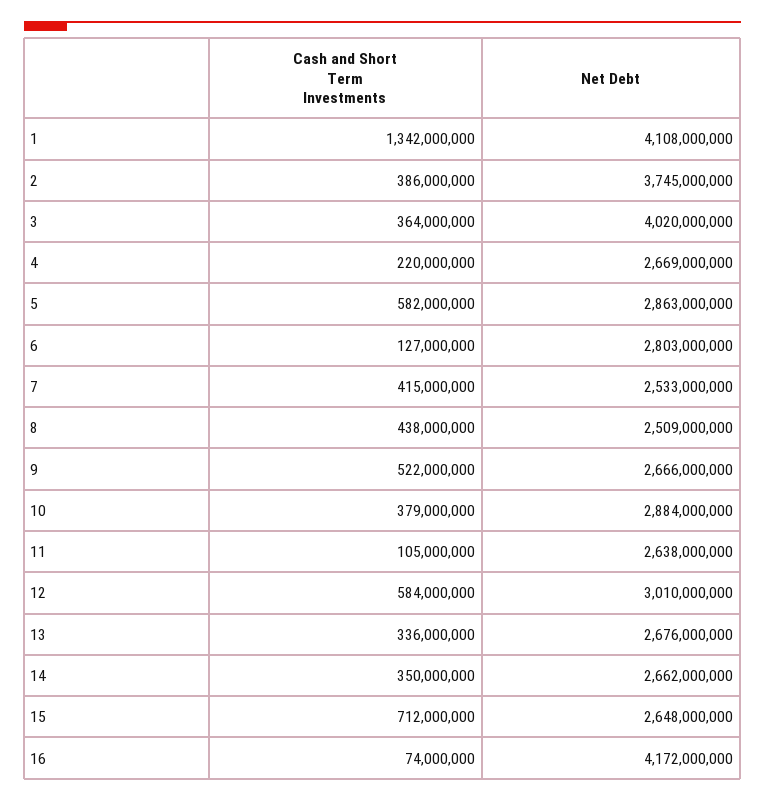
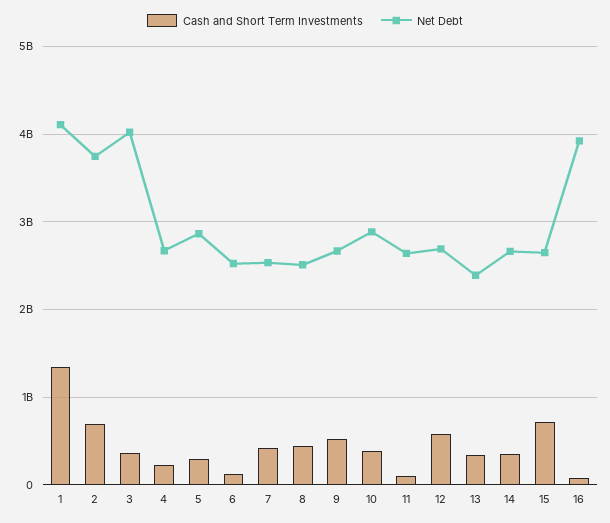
Cash and Short Term Investments, 2: 386000000 -> 700000000
Cash and Short Term Investments, 5: 582000000 -> 300000000
Net Debt, 6: 2803000000 -> 2500000000
Net Debt, 12: 3010000000 -> 2700000000
Net Debt, 13: 2676000000 -> 2400000000
Net Debt, 16: 4172000000 -> 3900000000

